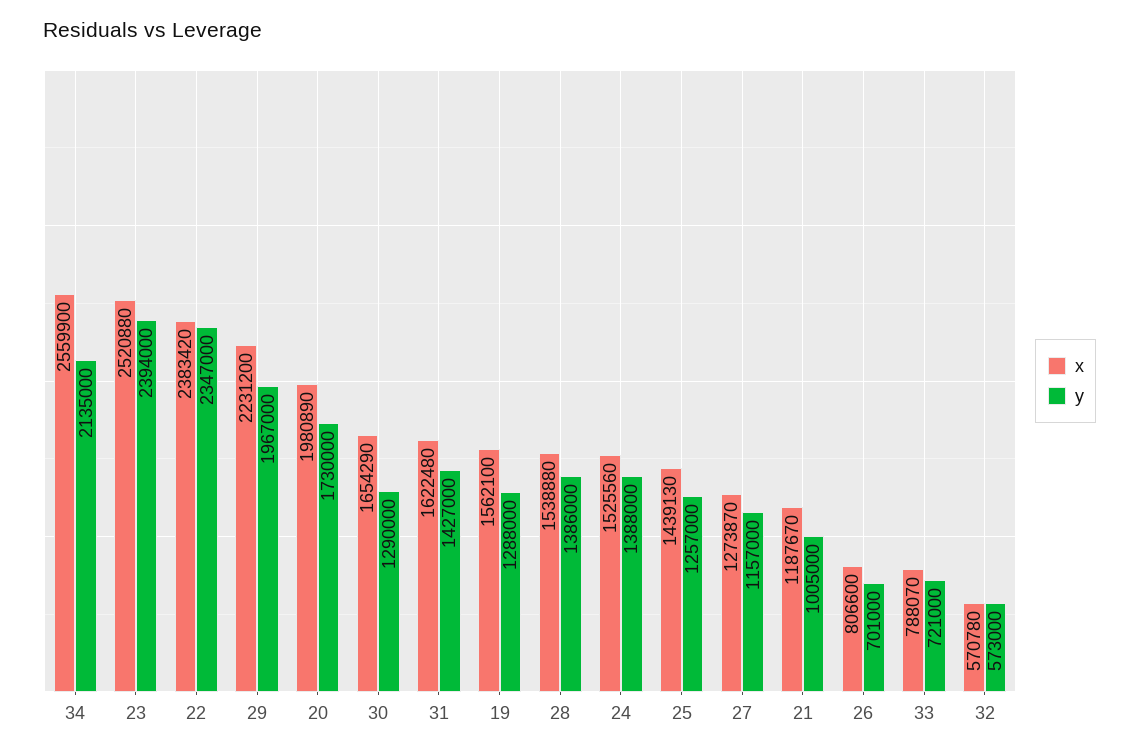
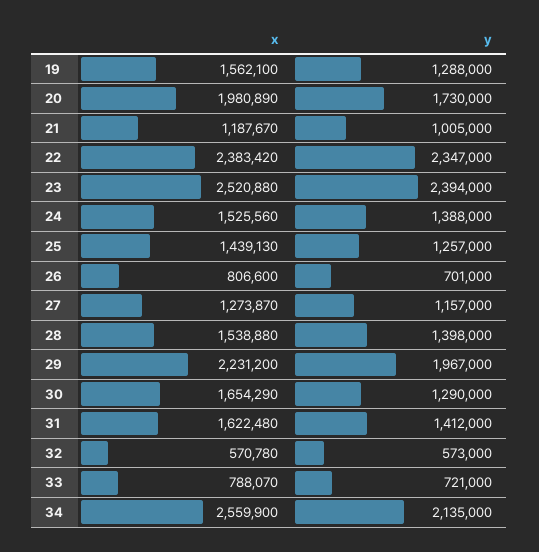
y, 31: 1427000 -> 1412000
y, 28: 1386000 -> 1398000

